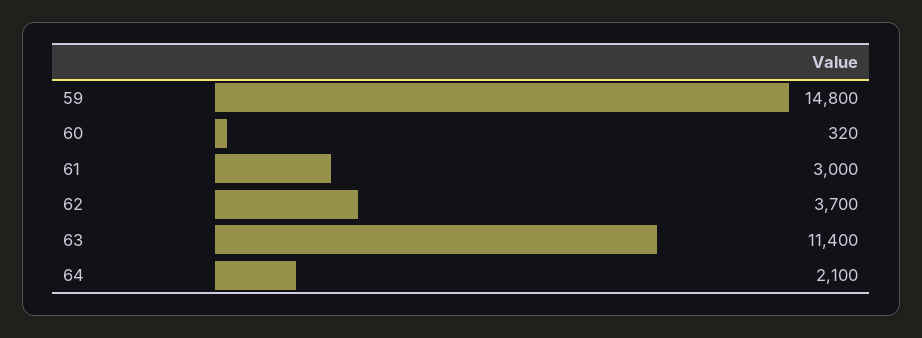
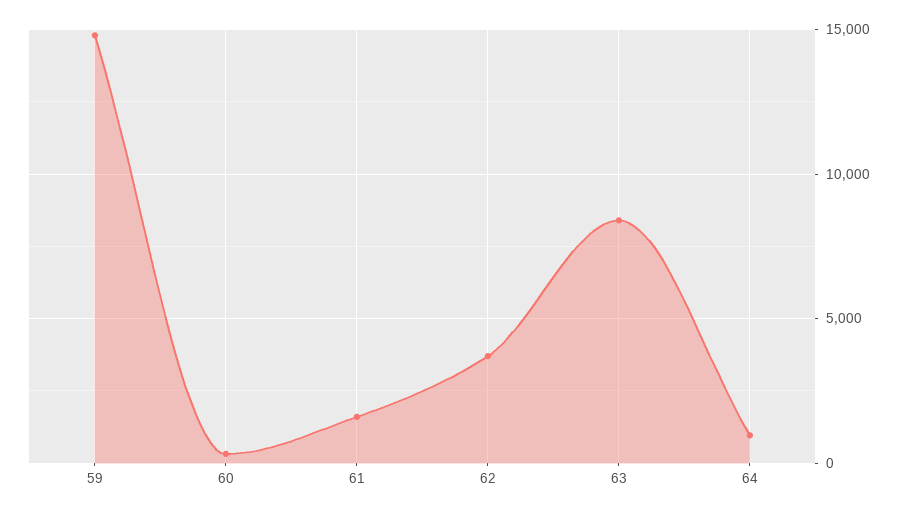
61: 3000 -> 1500
63: 11400 -> 8500
64: 2100 -> 1000

